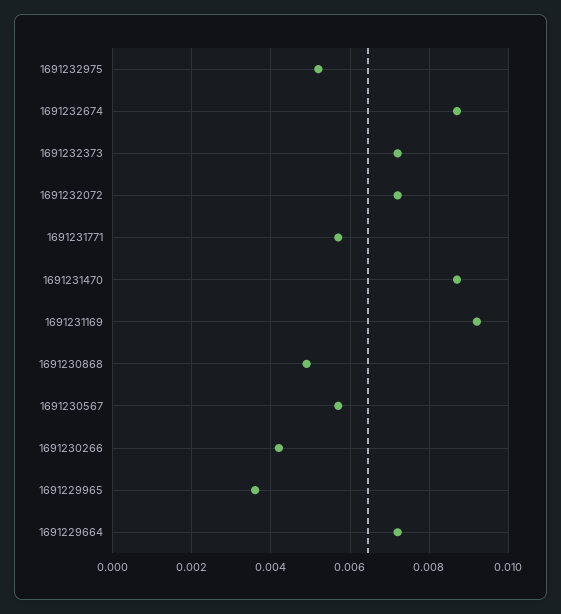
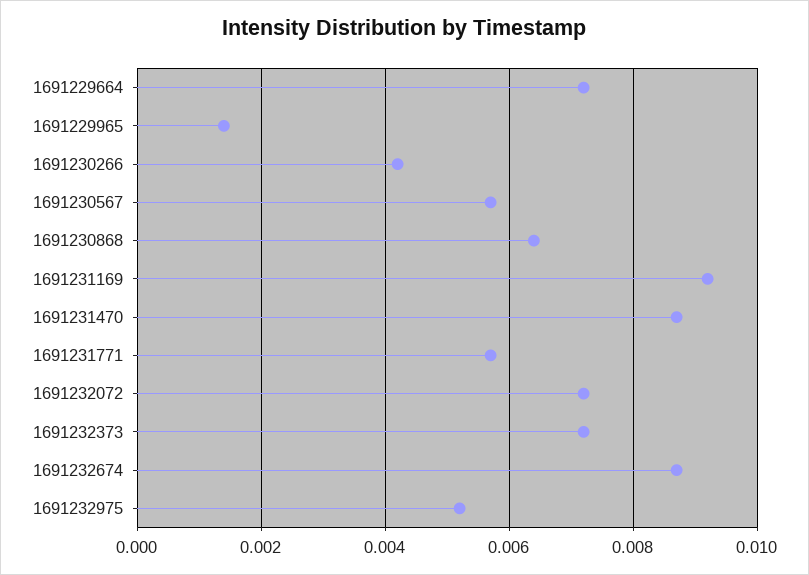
1691230868: 0.005 -> 0.0065
1691229965: 0.0035 -> 0.0015

